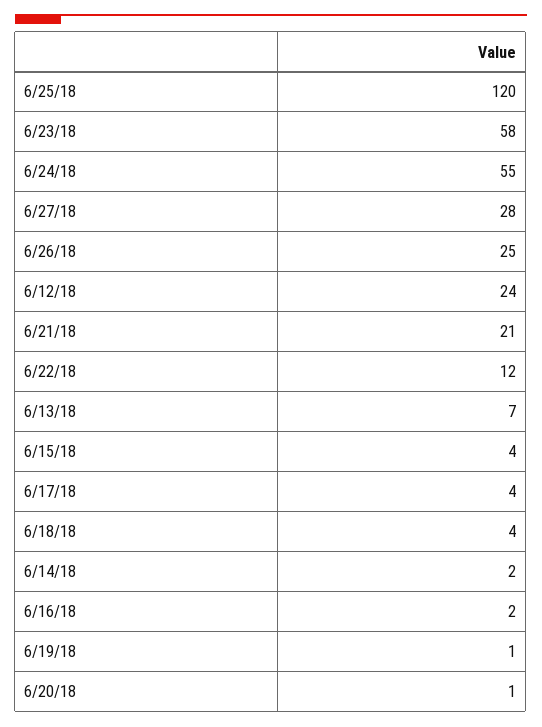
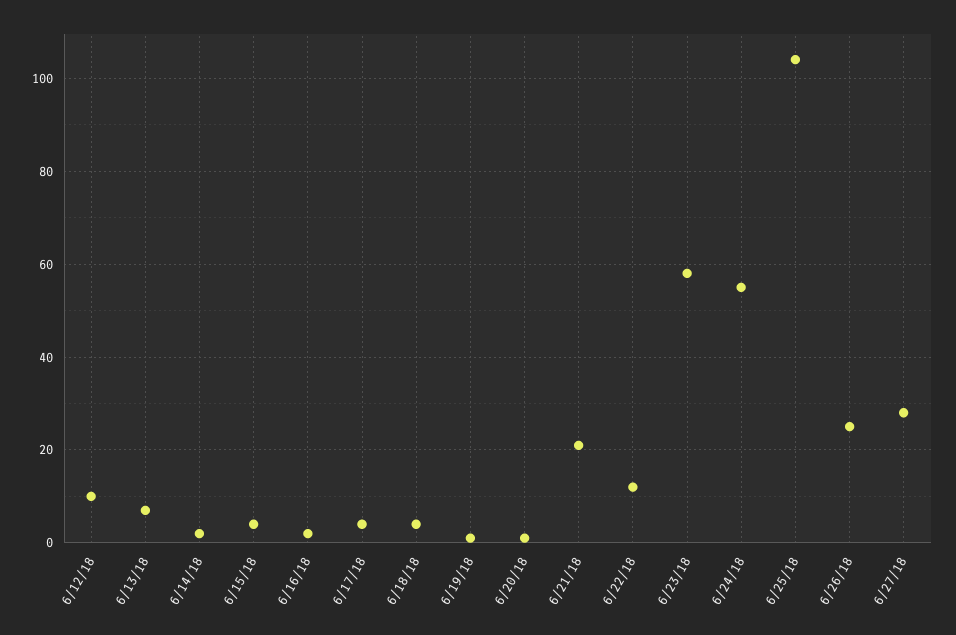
6/25/18: 120 -> 105
6/12/18: 24 -> 10

